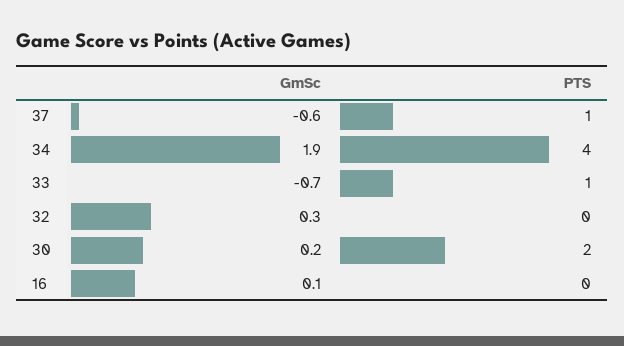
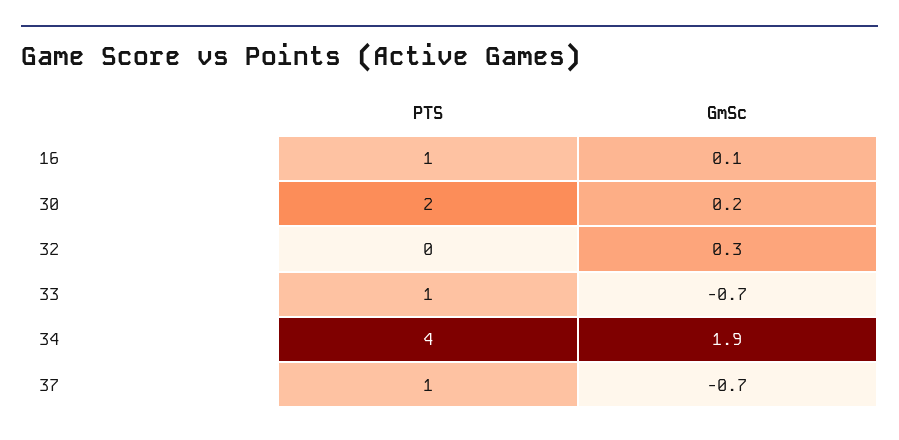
GmSc, 37: -0.6 -> -0.7
PTS, 16: 0 -> 1

